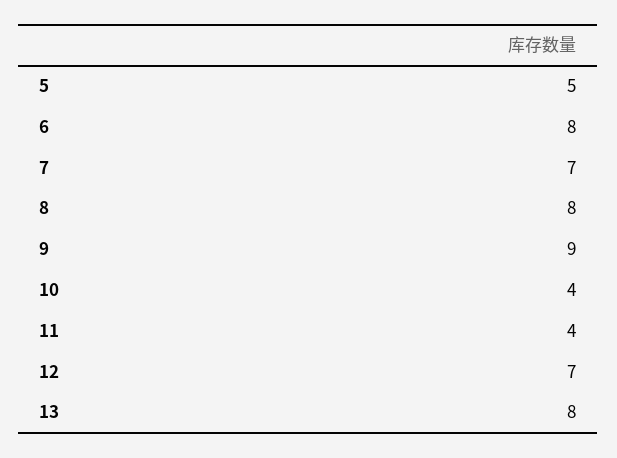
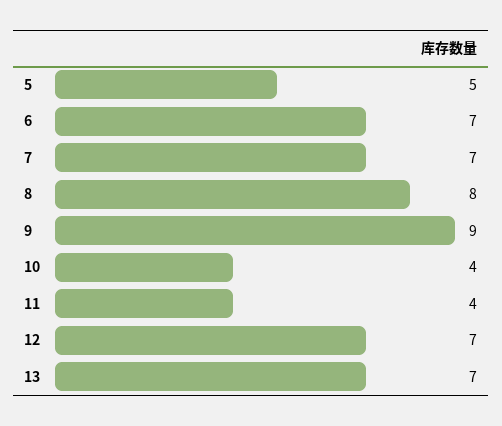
6: 8 -> 7
13: 8 -> 7

